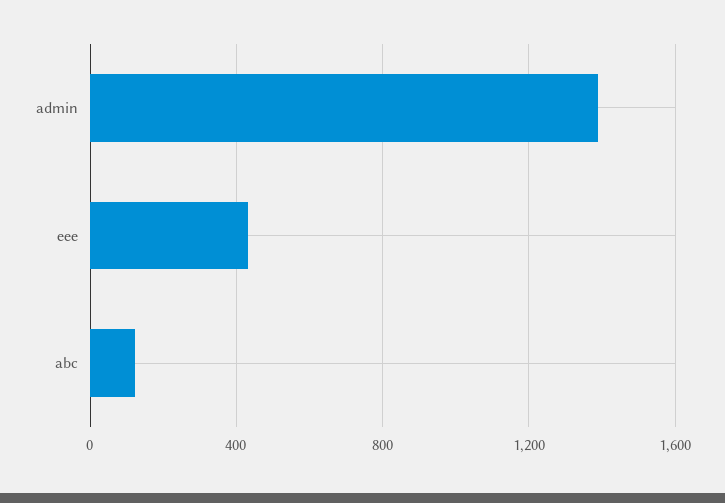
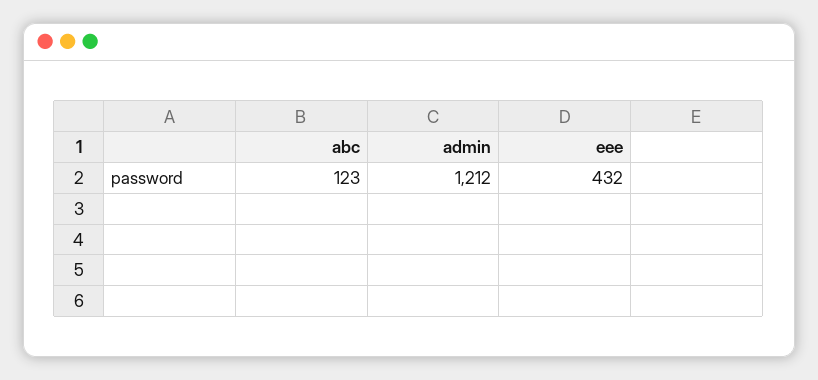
admin: 1400 -> 1212

